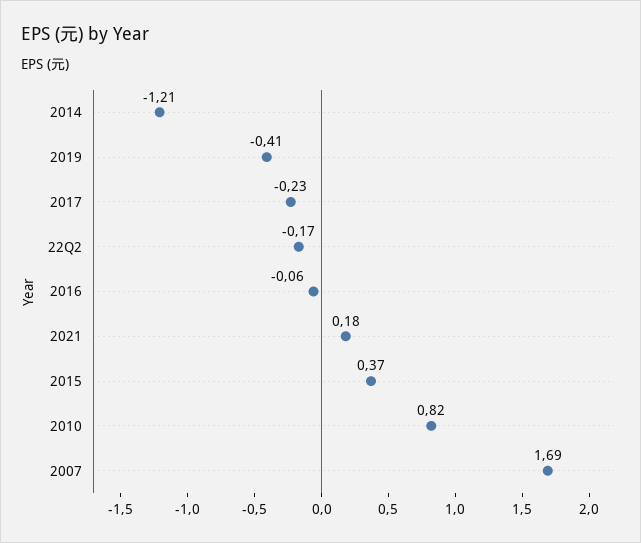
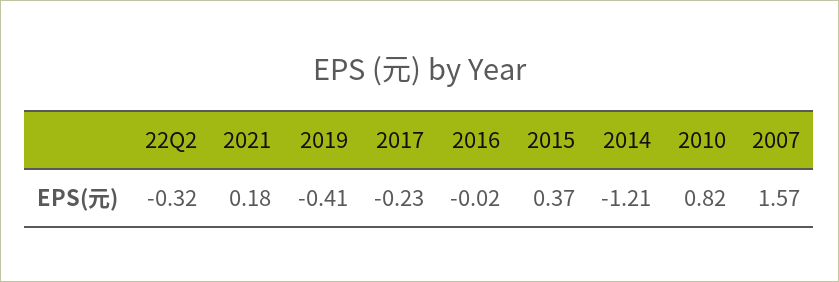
22Q2: -0.17 -> -0.32
2016: -0.06 -> -0.02
2007: 1.69 -> 1.57

